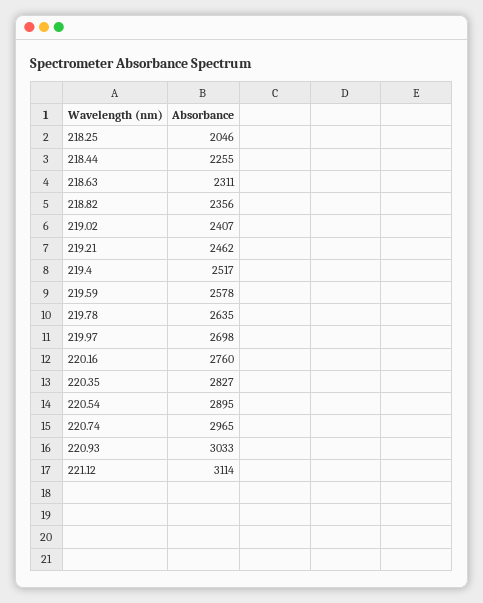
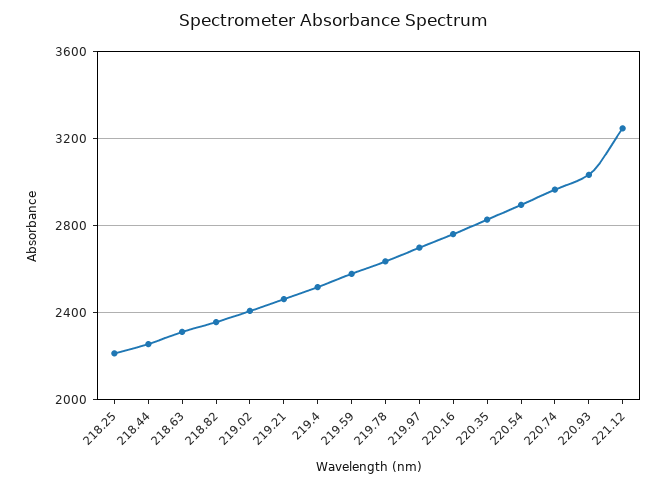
218.25: 2046 -> 2200
221.12: 3114 -> 3250

